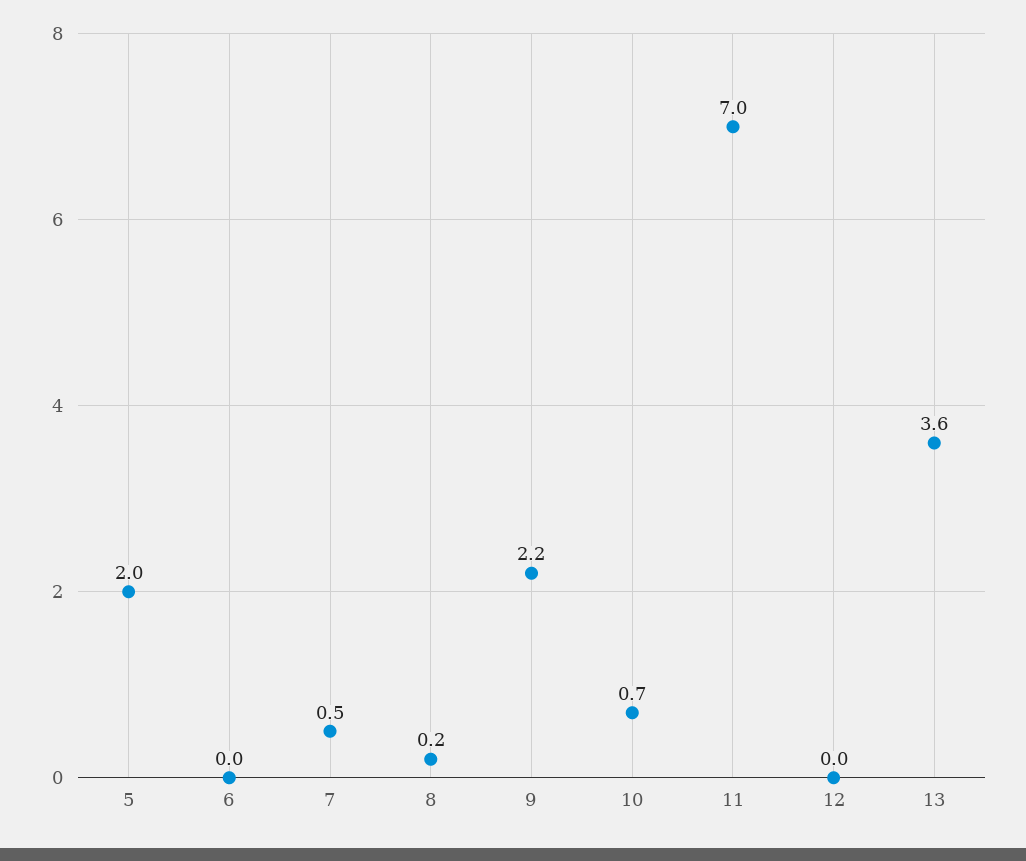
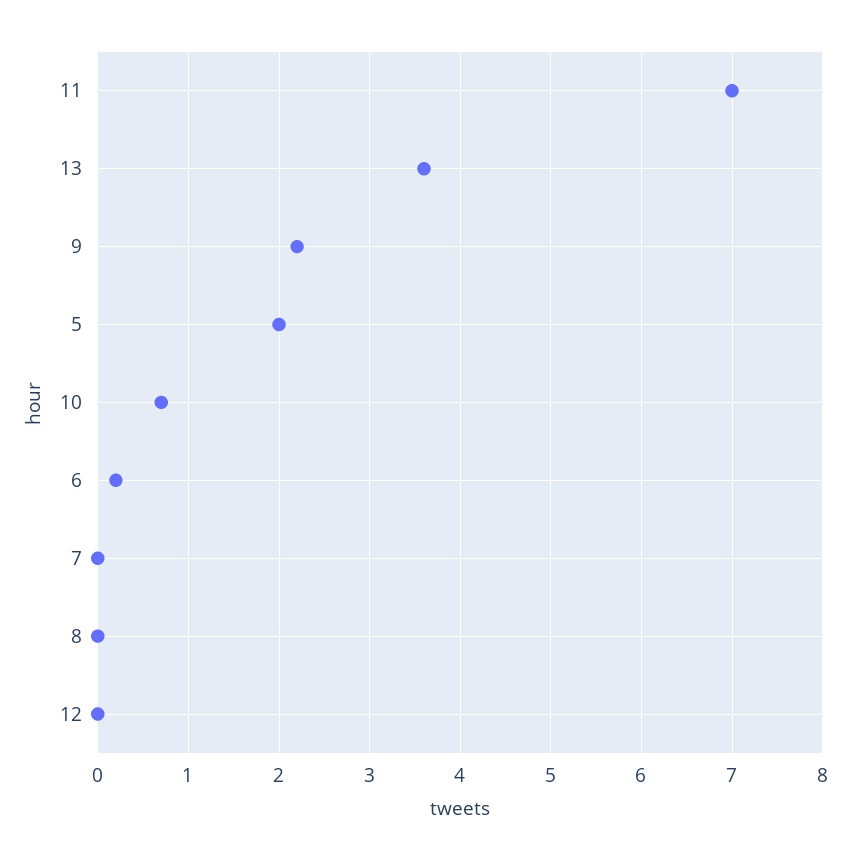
6: 0 -> 0.2
7: 0.5 -> 0
8: 0.2 -> 0

